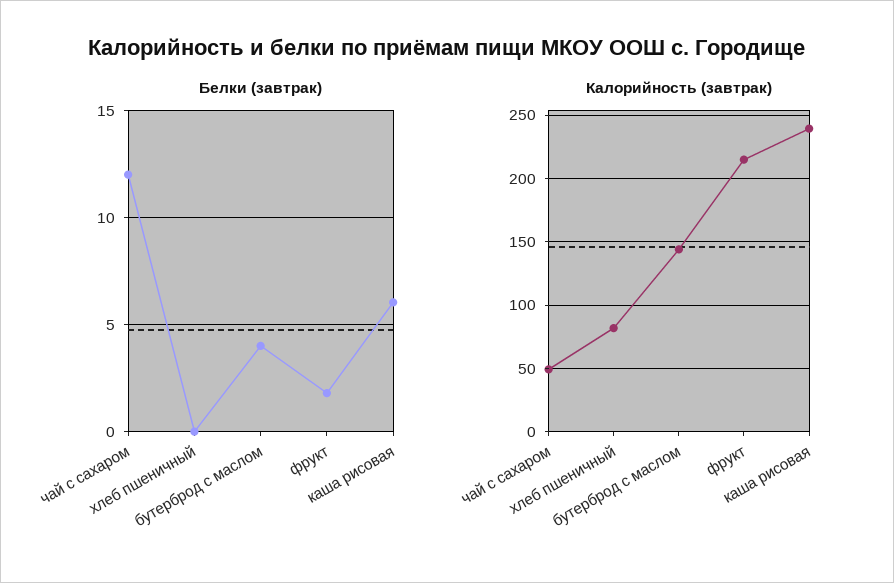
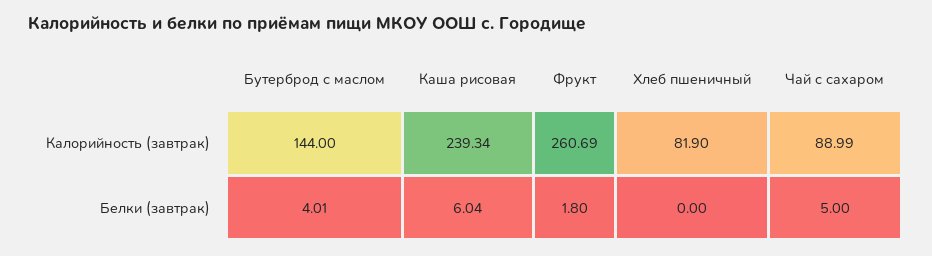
Белки (завтрак), чай с сахаром: 12 -> 5
Калорийность (завтрак), чай с сахаром: 50 -> 88.99
Калорийность (завтрак), фрукт: 215 -> 260.69

